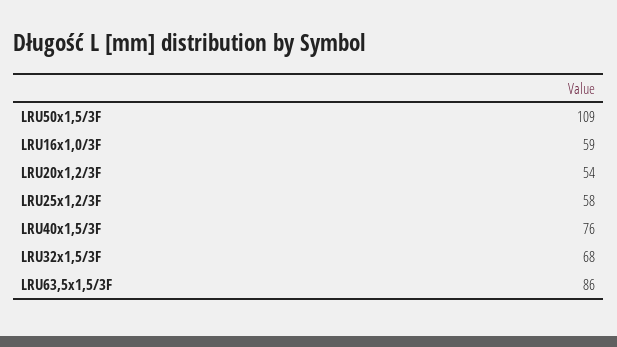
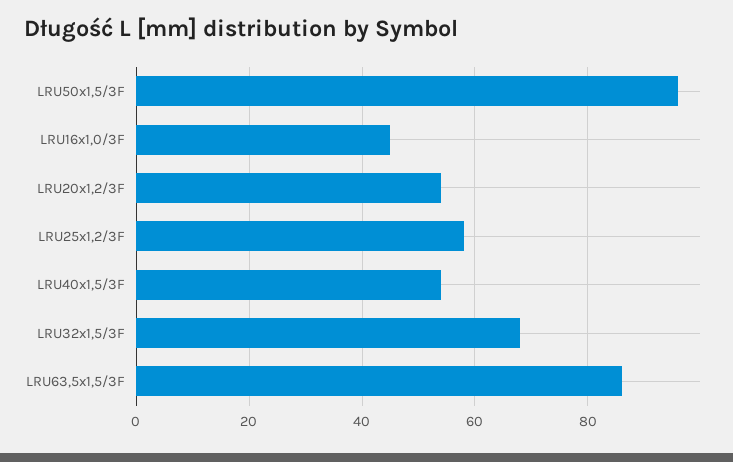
LRU50x1,5/3F: 109 -> 95
LRU16x1,0/3F: 59 -> 45
LRU40x1,5/3F: 76 -> 55

